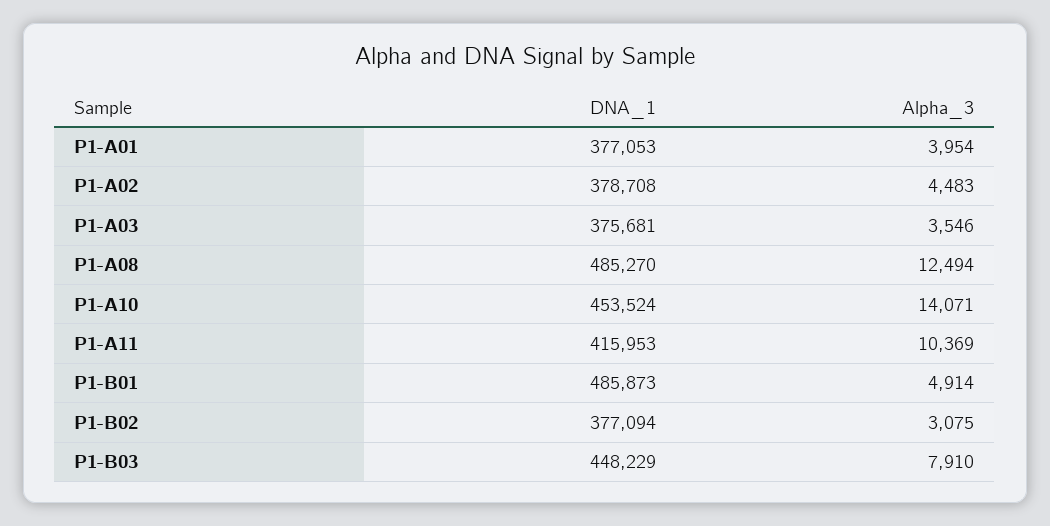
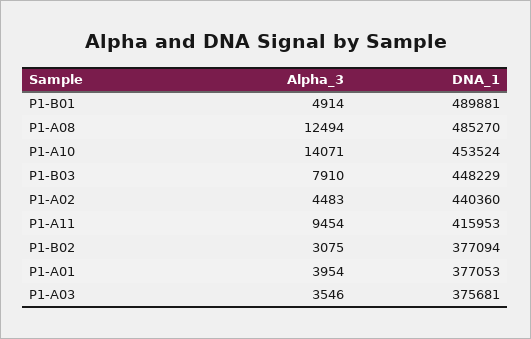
DNA_1, P1-A02: 378708 -> 440360
Alpha_3, P1-A11: 10369 -> 9454
DNA_1, P1-B01: 485873 -> 489881

